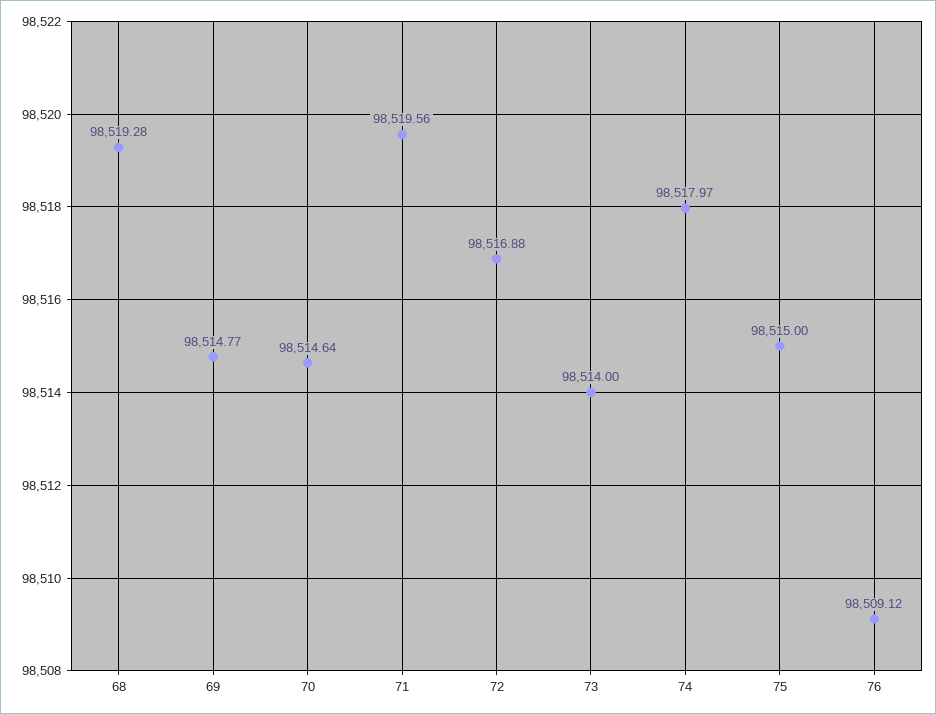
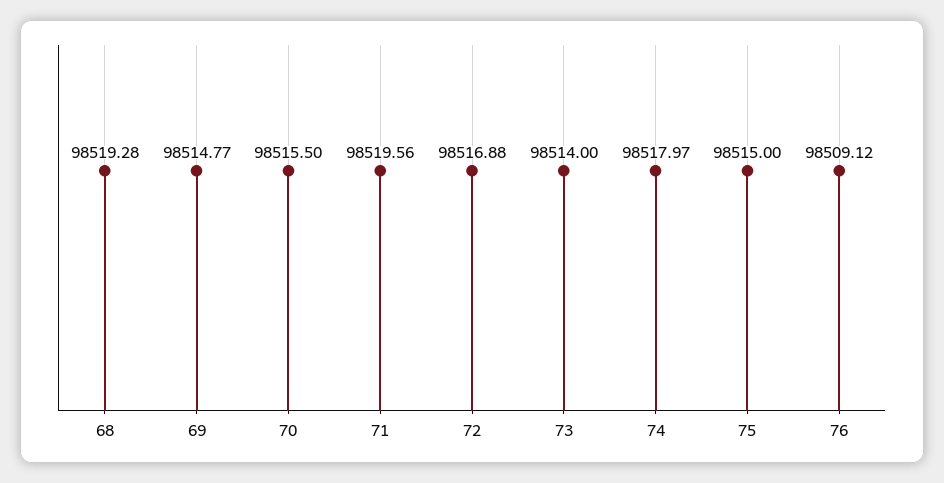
70: 98514.64 -> 98515.5

